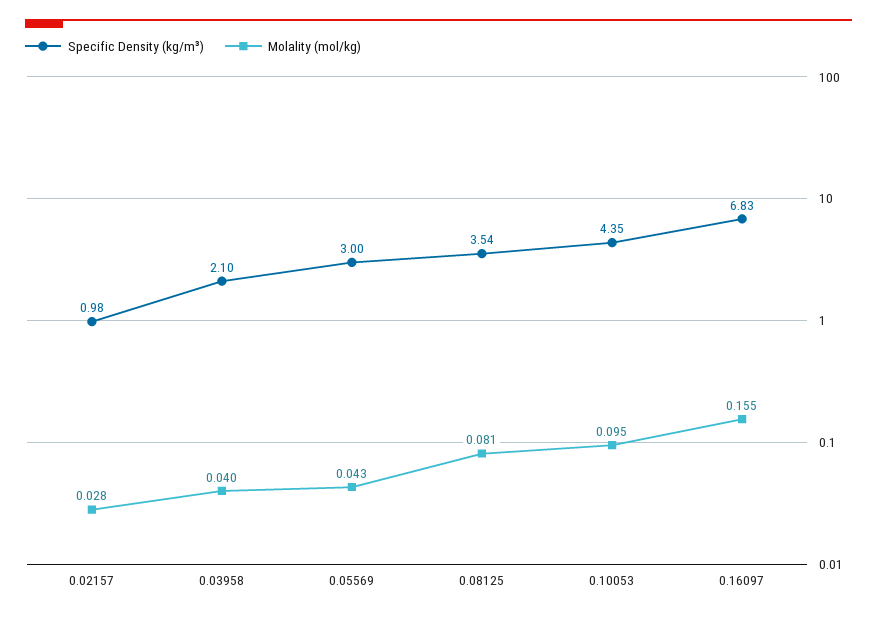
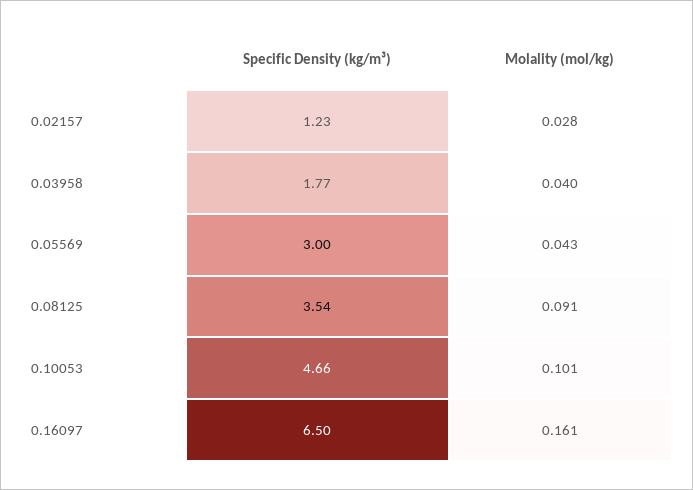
Specific Density (kg/m³), 0.02157: 0.98 -> 1.23
Specific Density (kg/m³), 0.03958: 2.1 -> 1.77
Molality (mol/kg), 0.08125: 0.081 -> 0.091
Specific Density (kg/m³), 0.10053: 4.35 -> 4.66
Molality (mol/kg), 0.10053: 0.095 -> 0.101
Specific Density (kg/m³), 0.16097: 6.83 -> 6.5
Molality (mol/kg), 0.16097: 0.155 -> 0.161

